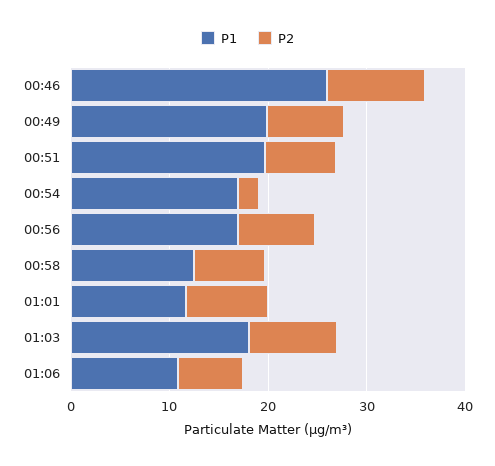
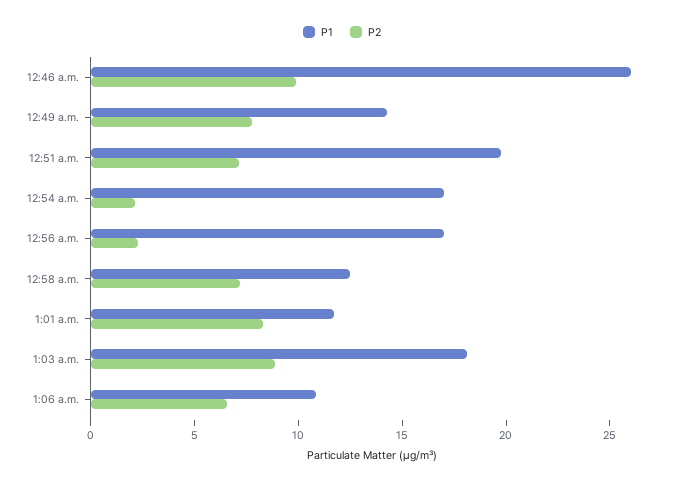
P1, 00:49: 20 -> 14
P2, 00:56: 8 -> 2

